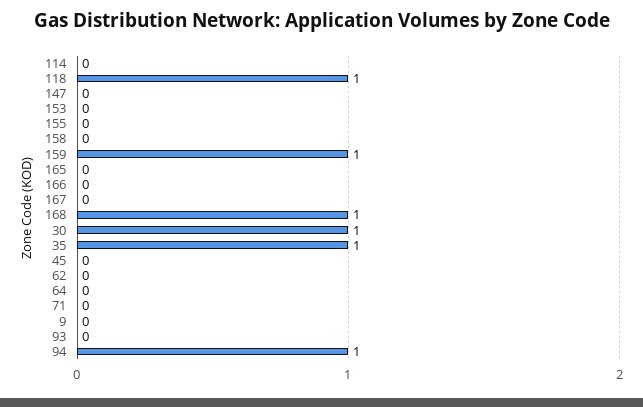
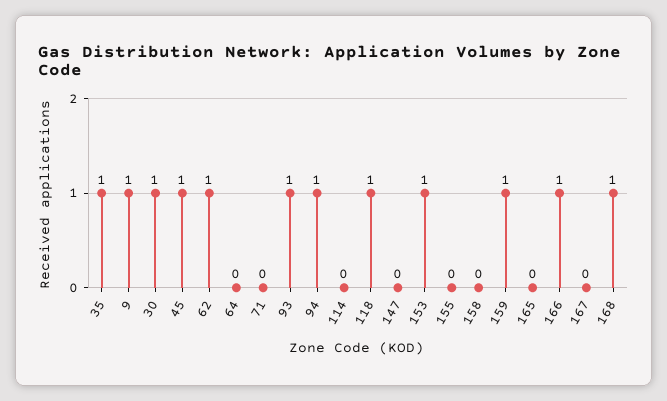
153: 0 -> 1
166: 0 -> 1
45: 0 -> 1
62: 0 -> 1
9: 0 -> 1
93: 0 -> 1

